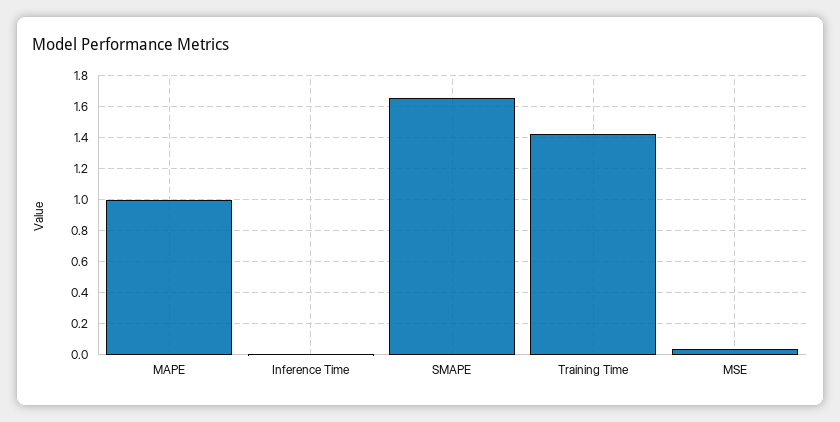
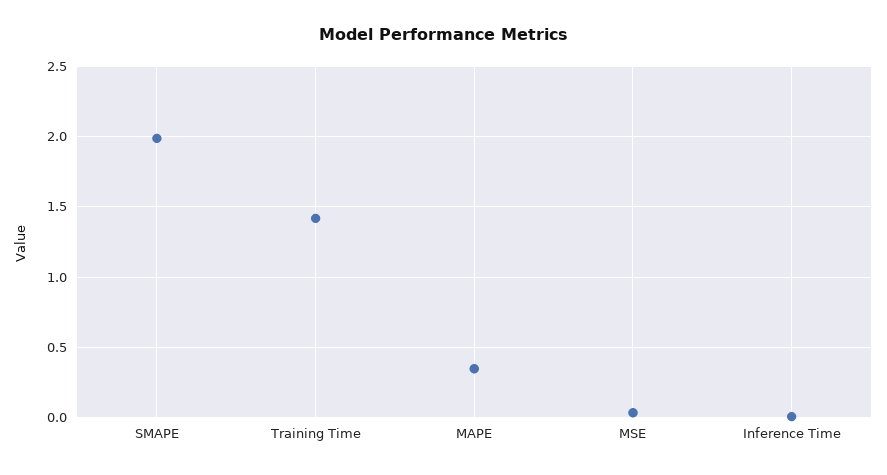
MAPE: 1 -> 0.35
SMAPE: 1.65 -> 2

